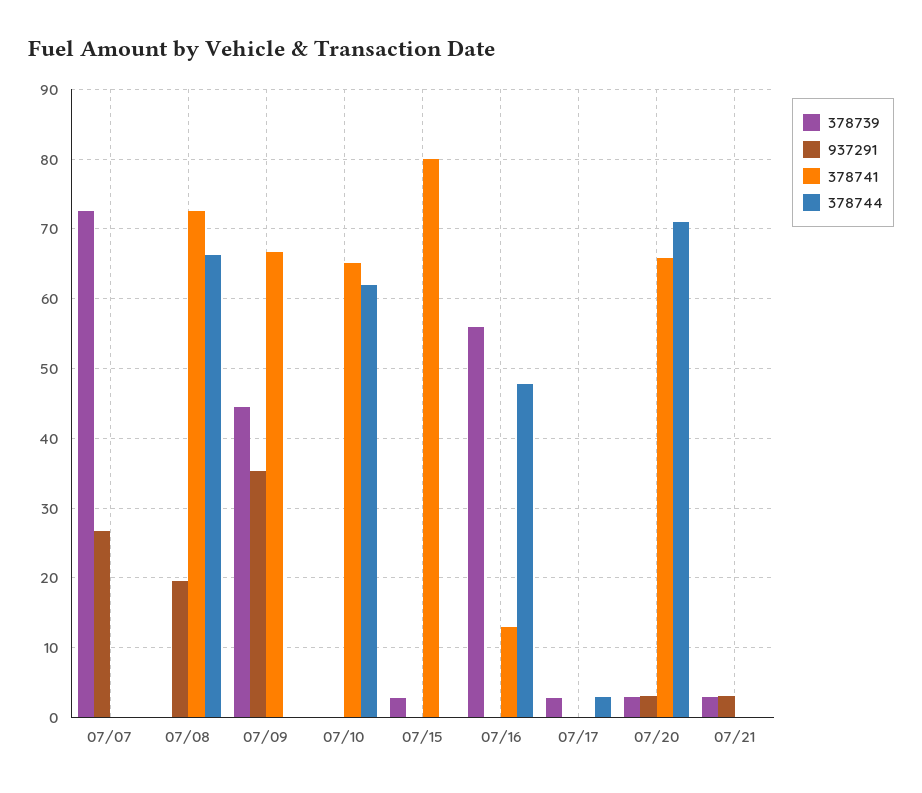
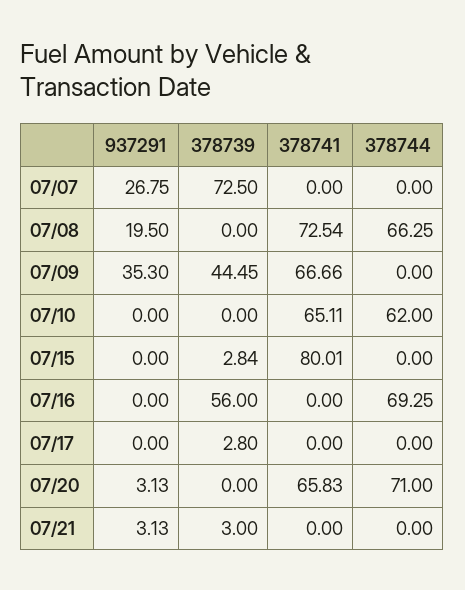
378741, 07/16: 13 -> 0
378744, 07/16: 48 -> 69.25
378744, 07/17: 3 -> 0
378739, 07/20: 3 -> 0

